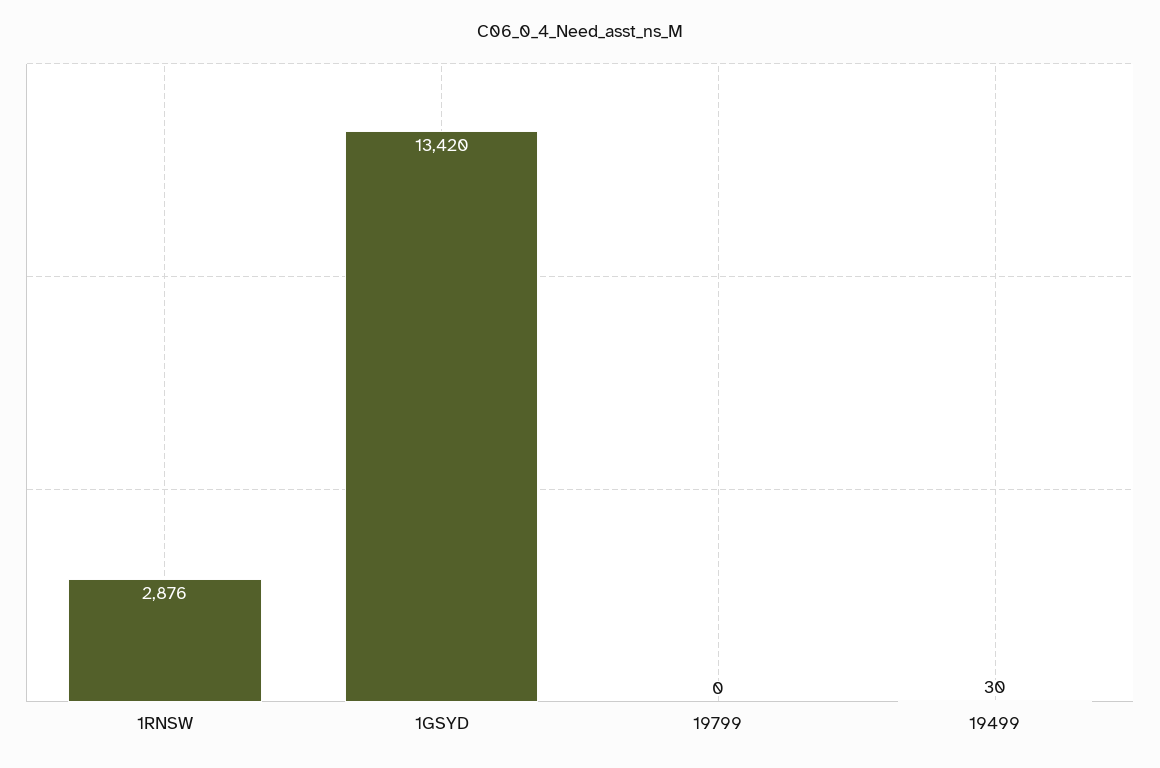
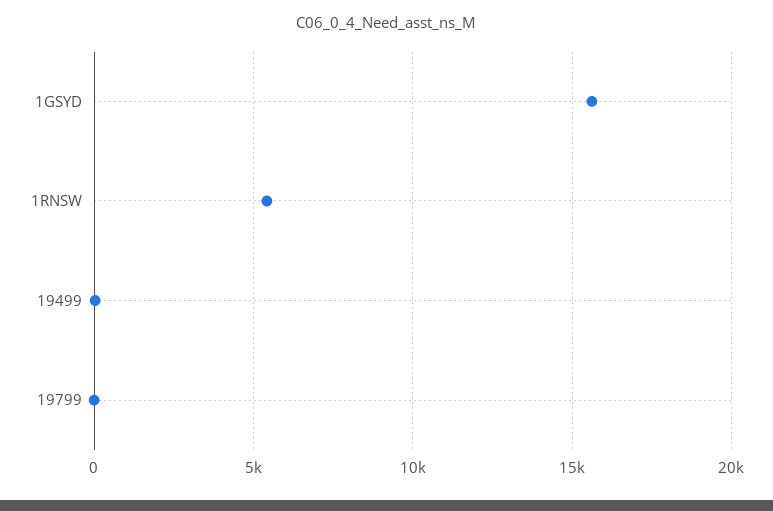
1RNSW: 2876 -> 5500
1GSYD: 13420 -> 15500

